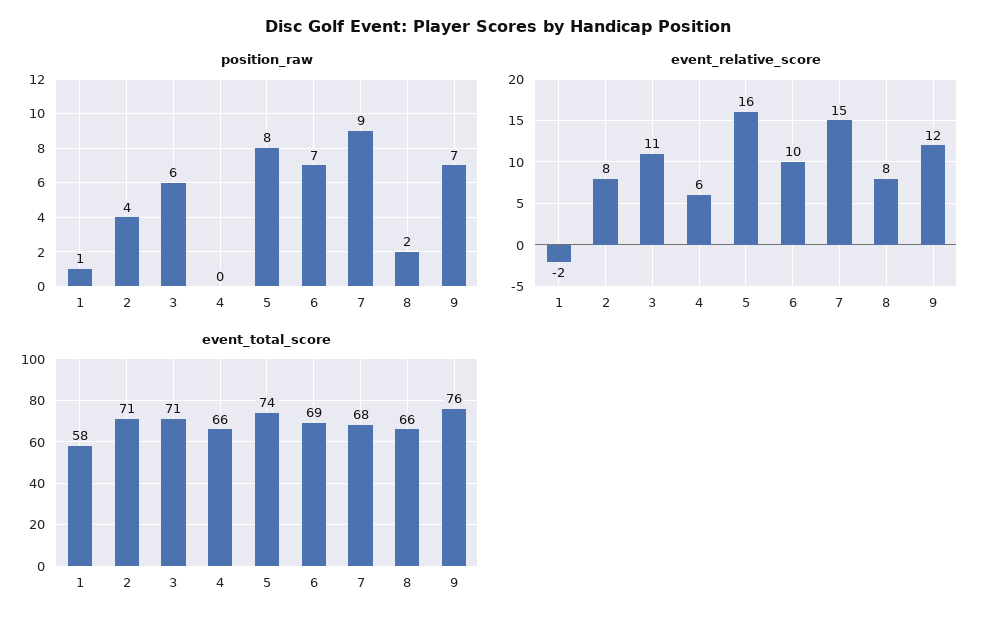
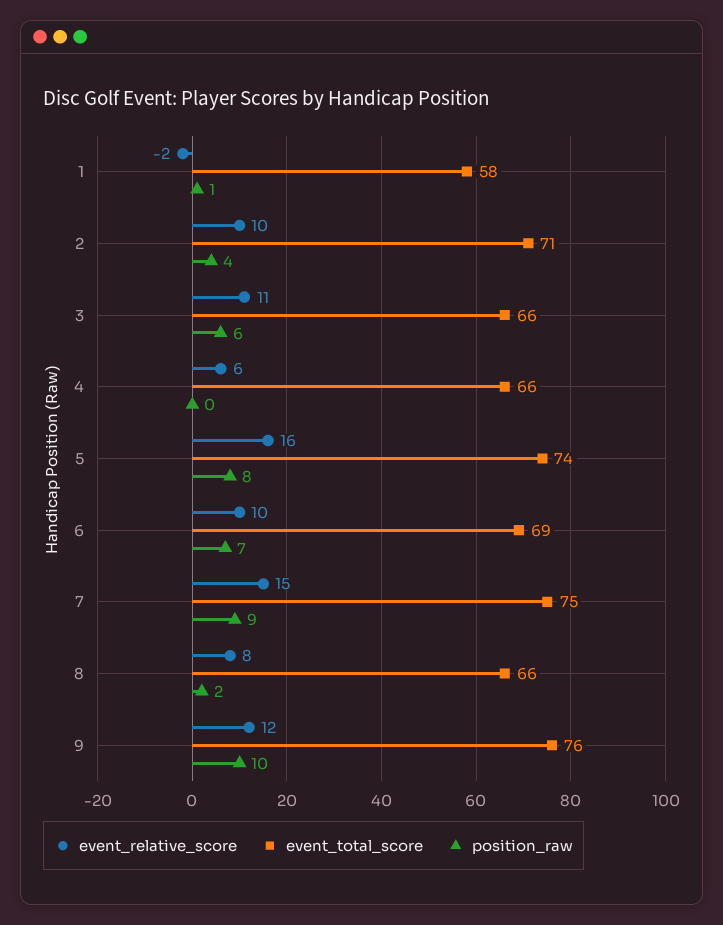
position_raw, 9: 7 -> 10
event_relative_score, 2: 8 -> 10
event_total_score, 3: 71 -> 66
event_total_score, 7: 68 -> 75

